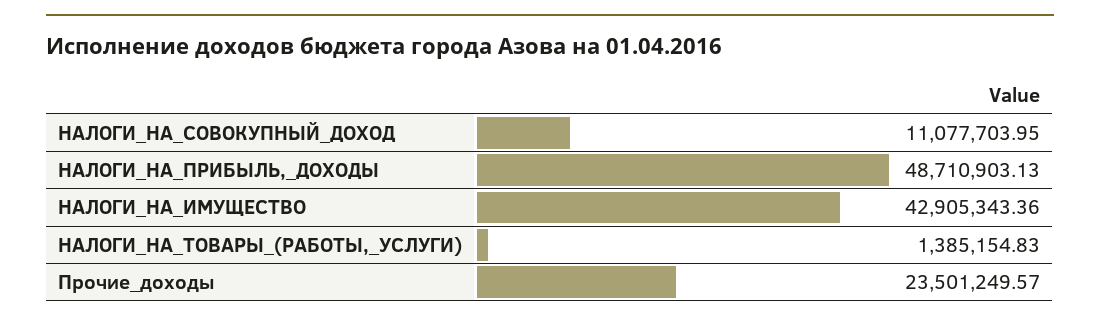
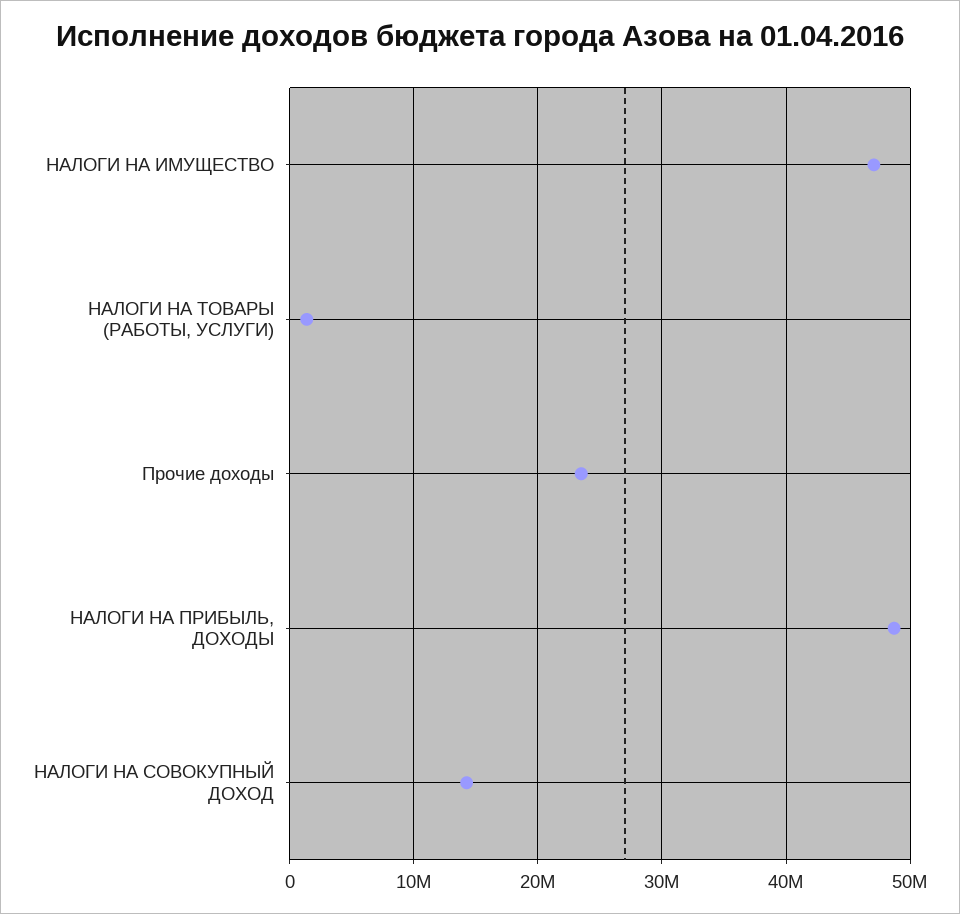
НАЛОГИ_НА_СОВОКУПНЫЙ_ДОХОД: 11077703.95 -> 14000000
НАЛОГИ_НА_ИМУЩЕСТВО: 42905343.36 -> 47000000

